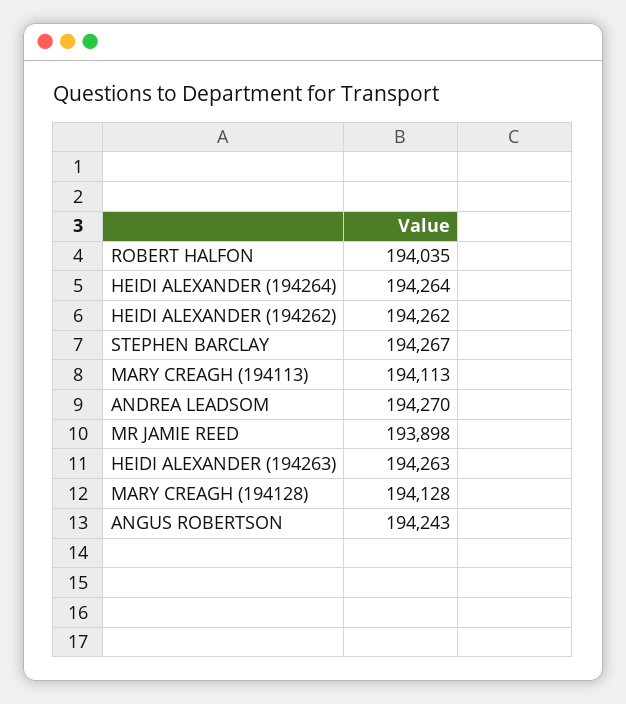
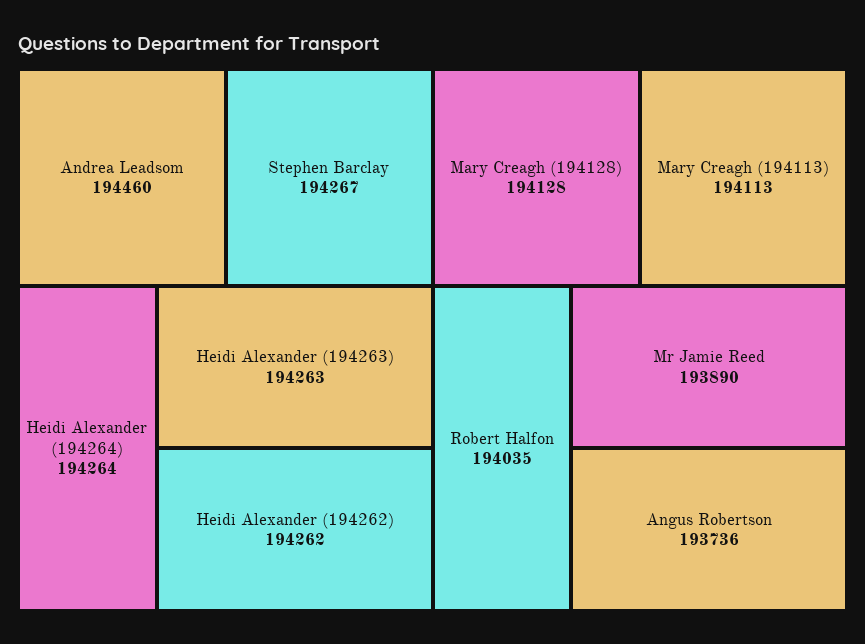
ANDREA LEADSOM: 194270 -> 194460
MR JAMIE REED: 193898 -> 193890
ANGUS ROBERTSON: 194243 -> 193736

